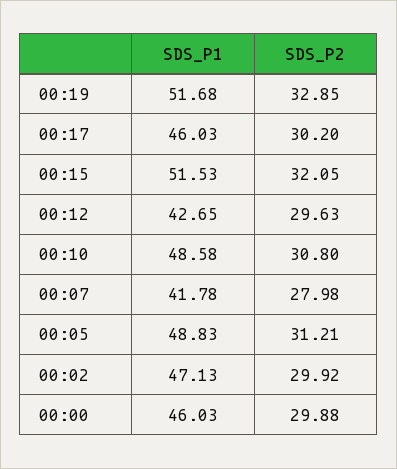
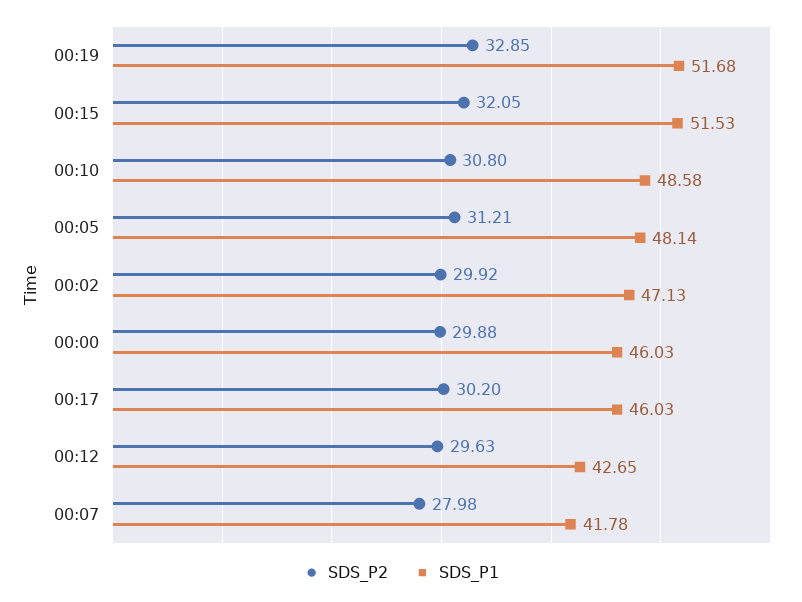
SDS_P1, 00:05: 48.83 -> 48.14

